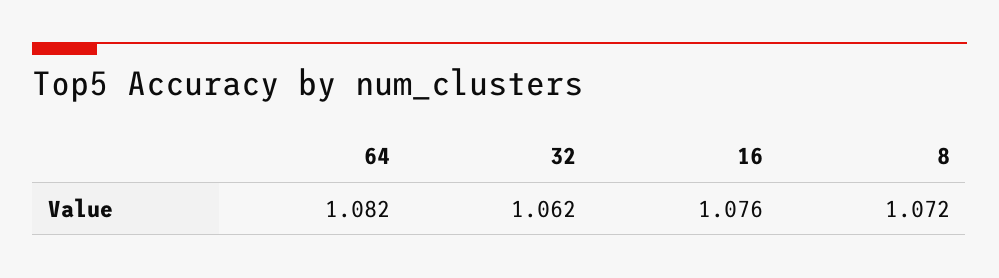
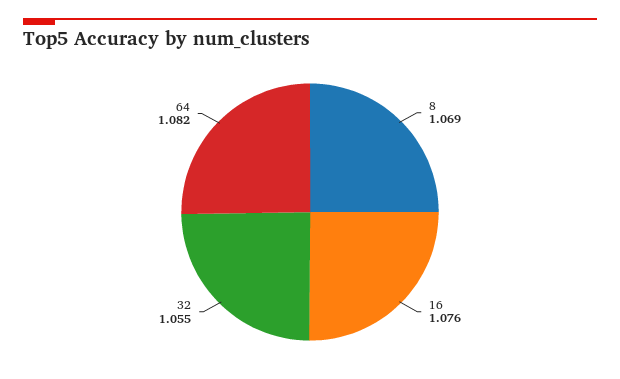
32: 1.062 -> 1.055
8: 1.072 -> 1.069

